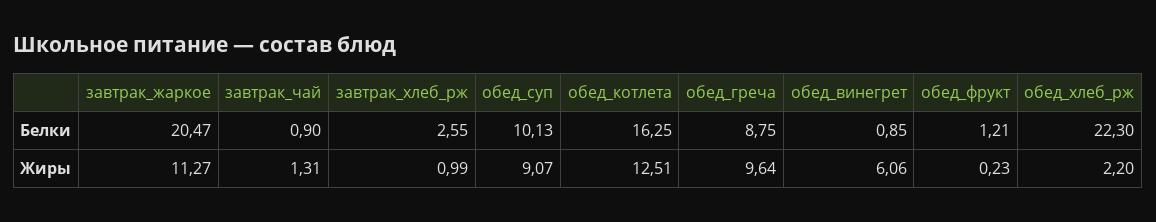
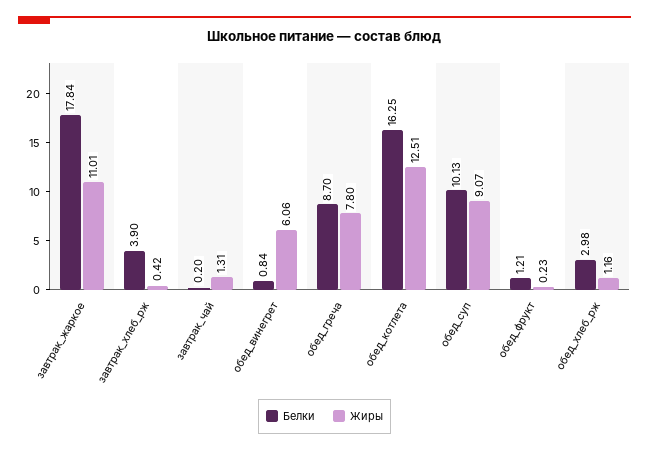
Белки, завтрак_жаркое: 20.47 -> 17.84
Белки, завтрак_чай: 0.9 -> 0.2
Белки, завтрак_хлеб_рж: 2.55 -> 3.9
Белки, обед_греча: 8.75 -> 8.7
Белки, обед_винегрет: 0.85 -> 0.84
Белки, обед_хлеб_рж: 22.3 -> 2.98
Жиры, завтрак_жаркое: 11.27 -> 11.01
Жиры, завтрак_хлеб_рж: 0.99 -> 0.42
Жиры, обед_греча: 9.64 -> 7.8
Жиры, обед_хлеб_рж: 2.2 -> 1.16

